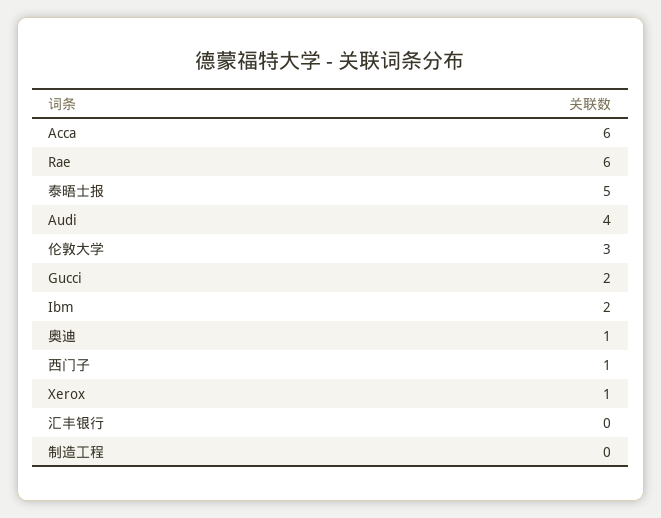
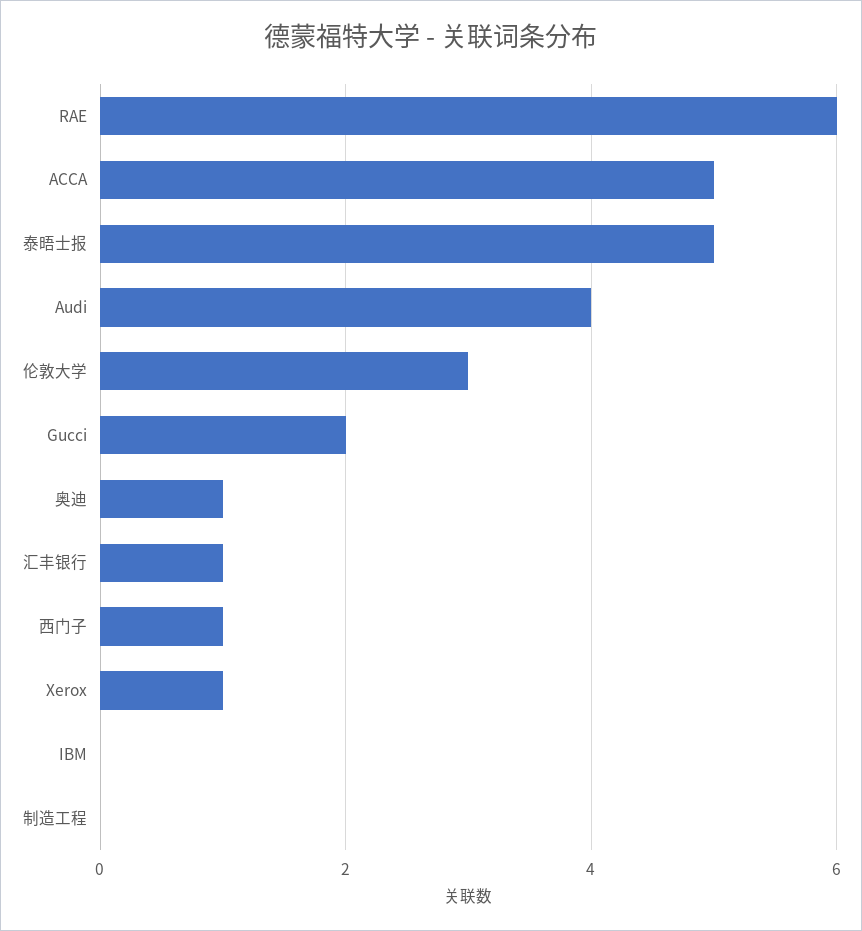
Acca: 6 -> 5
Ibm: 2 -> 0
汇丰银行: 0 -> 1

